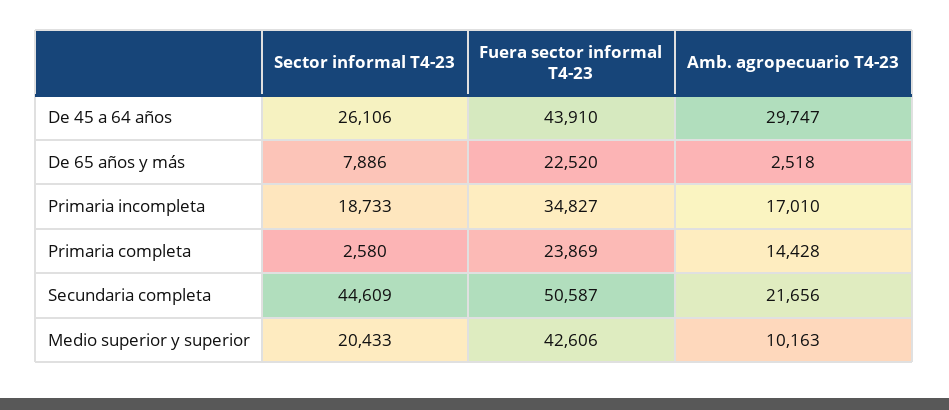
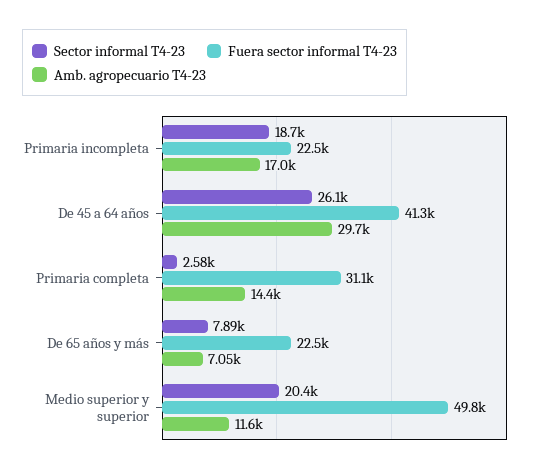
Fuera sector informal T4-23, De 45 a 64 años: 43910 -> 41300
Amb. agropecuario T4-23, De 65 años y más: 2518 -> 7050
Fuera sector informal T4-23, Primaria incompleta: 34827 -> 22500
Fuera sector informal T4-23, Primaria completa: 23869 -> 31100
Sector informal T4-23, Secundaria completa: 44609 -> none
Fuera sector informal T4-23, Secundaria completa: 50587 -> none
Amb. agropecuario T4-23, Secundaria completa: 21656 -> none
Fuera sector informal T4-23, Medio superior y superior: 42606 -> 49800
Amb. agropecuario T4-23, Medio superior y superior: 10163 -> 11600

